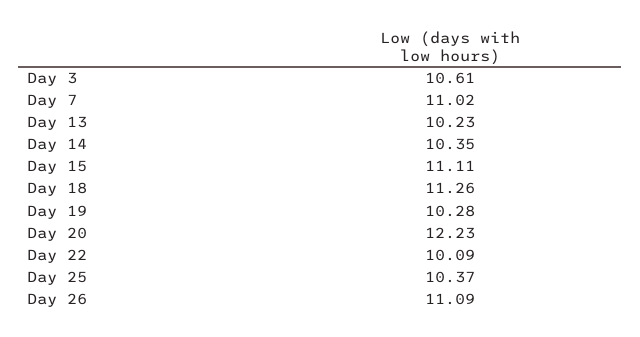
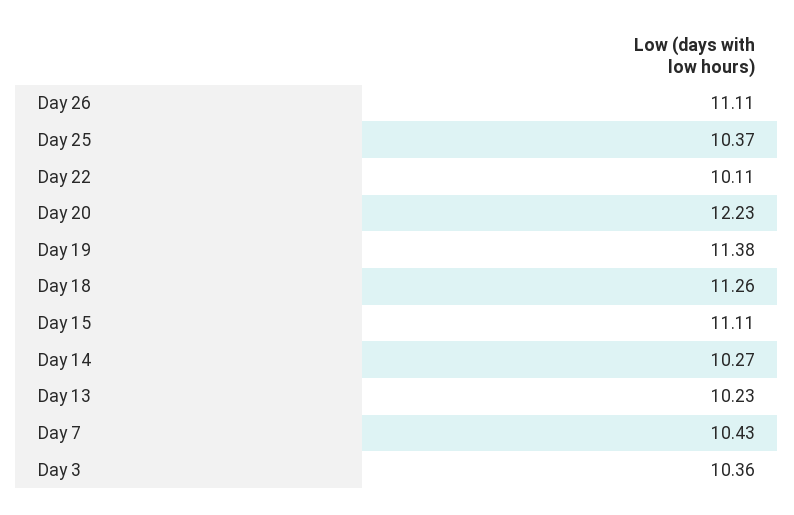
Day 3: 10.61 -> 10.36
Day 7: 11.02 -> 10.43
Day 14: 10.35 -> 10.27
Day 19: 10.28 -> 11.38
Day 22: 10.09 -> 10.11
Day 26: 11.09 -> 11.11

